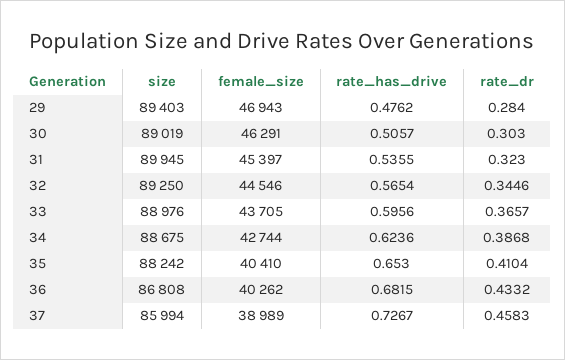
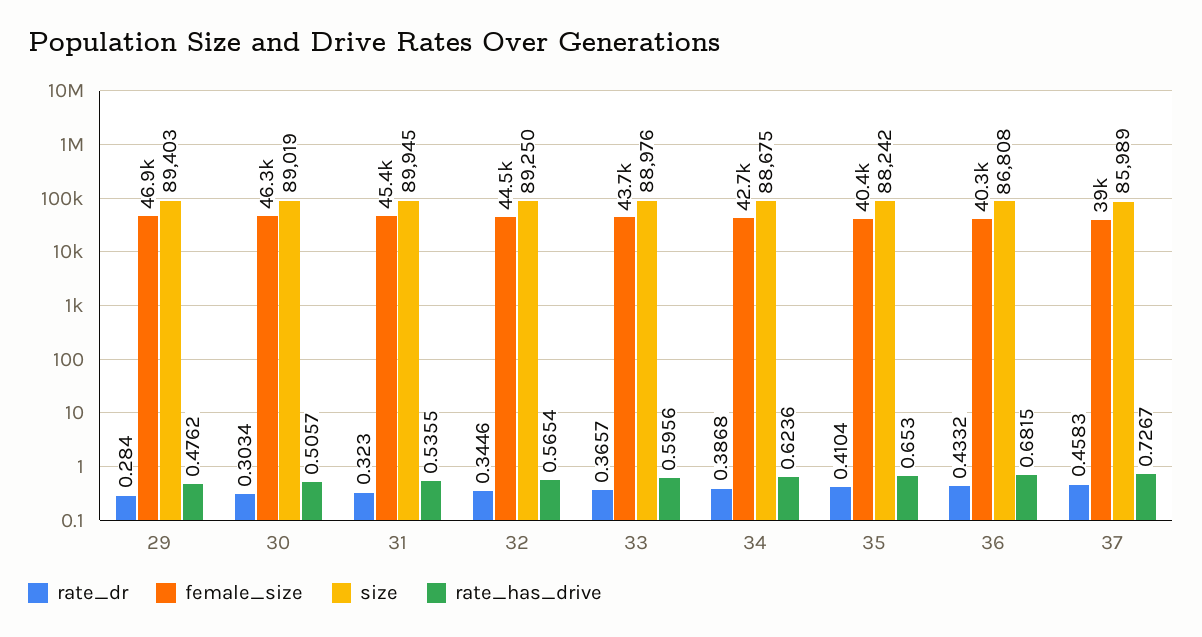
rate_dr, 30: 0.303 -> 0.3034
size, 37: 85994 -> 85989

